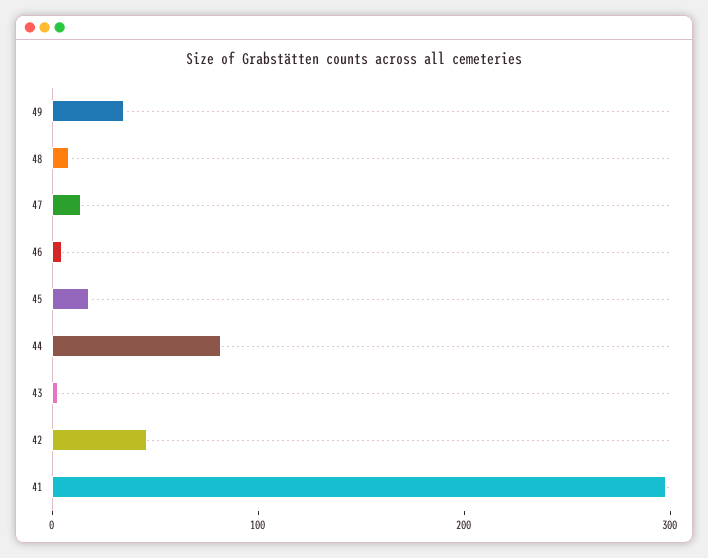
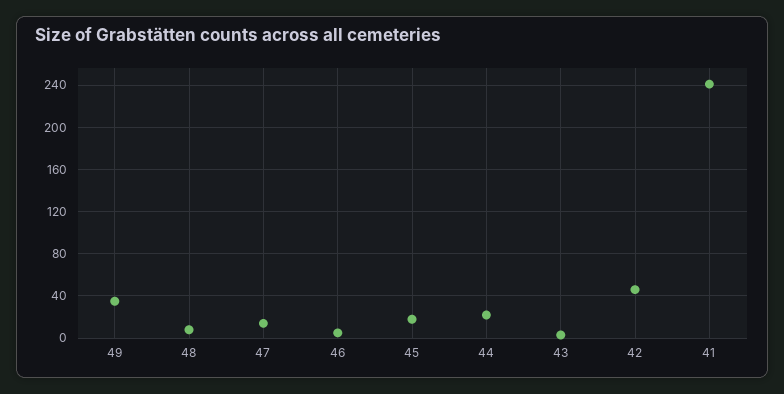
44: 80 -> 20
41: 300 -> 240

